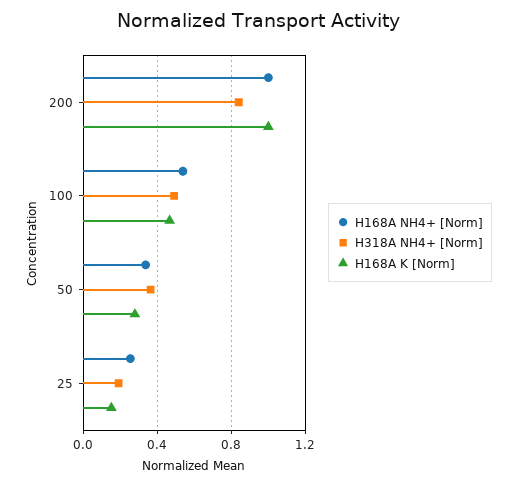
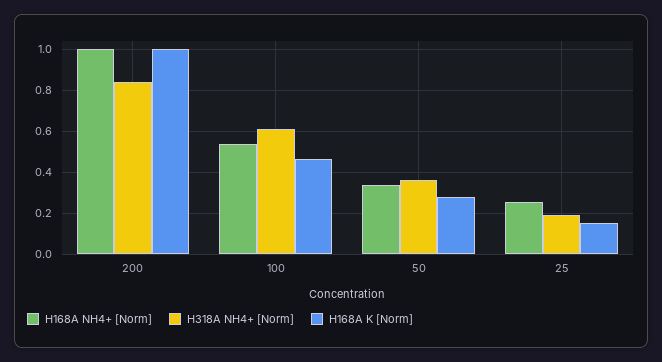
H318A NH4+ [Norm], 100: 0.5 -> 0.6

